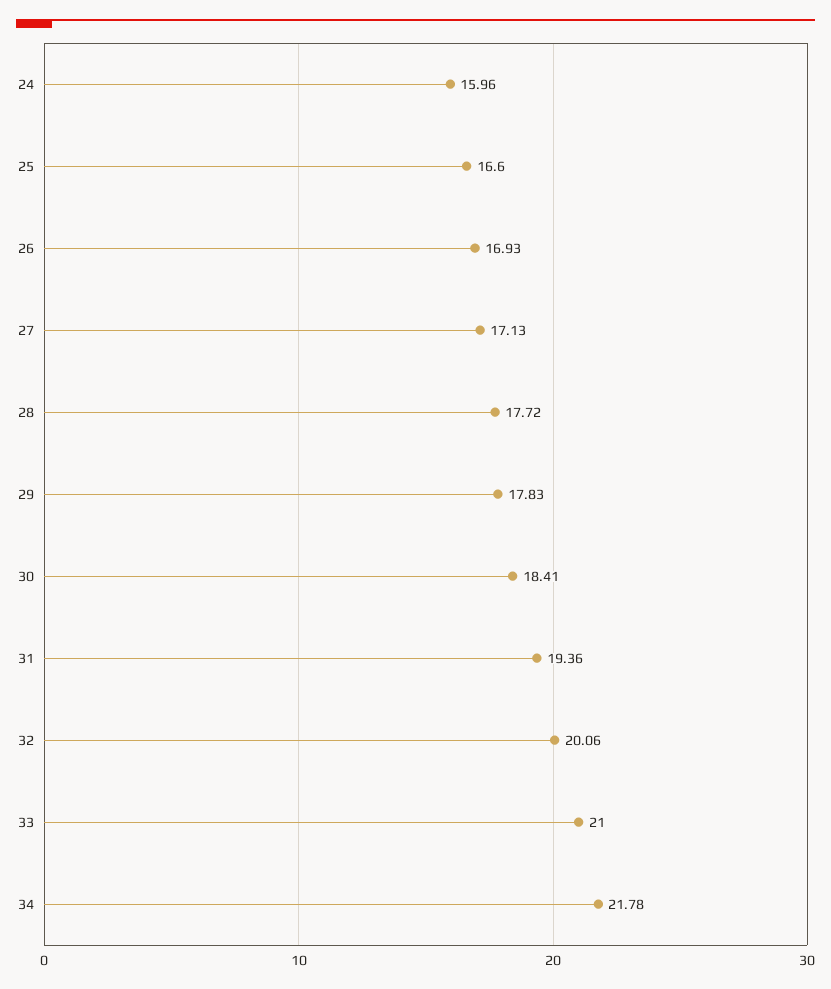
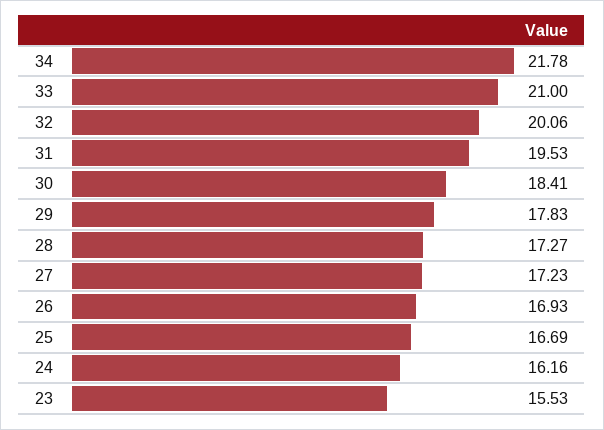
24: 15.96 -> 16.16
25: 16.6 -> 16.69
27: 17.13 -> 17.23
28: 17.72 -> 17.27
31: 19.36 -> 19.53
23: none -> 15.53

